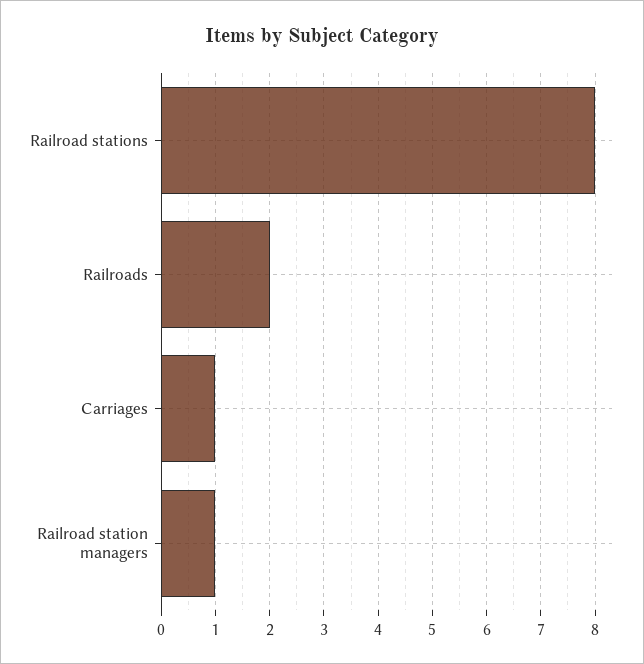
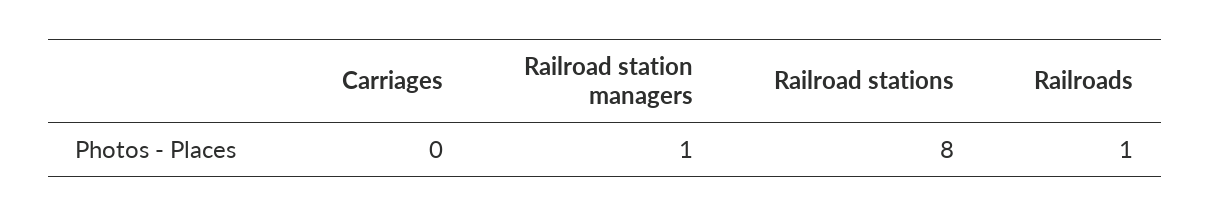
Railroads: 2 -> 1
Carriages: 1 -> 0

